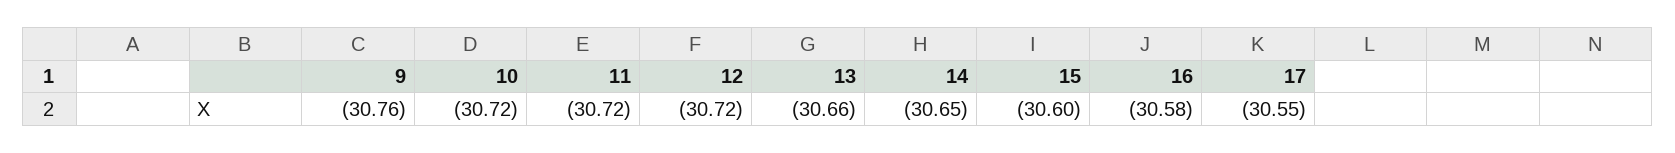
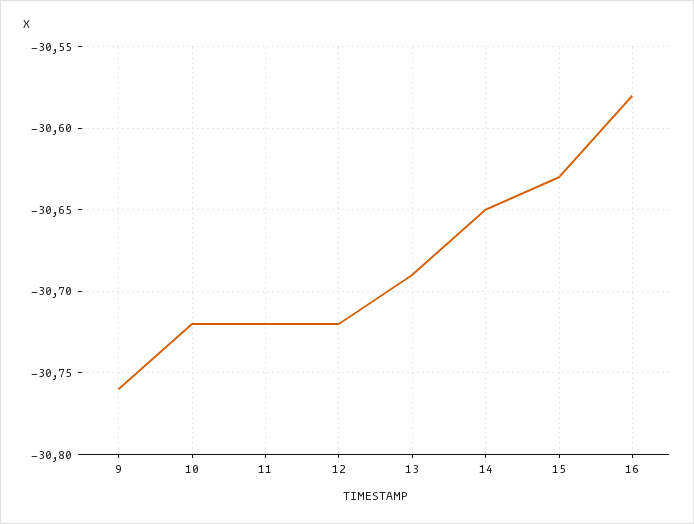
13: -30.66 -> -30.69
15: -30.6 -> -30.63
17: -30.55 -> none

